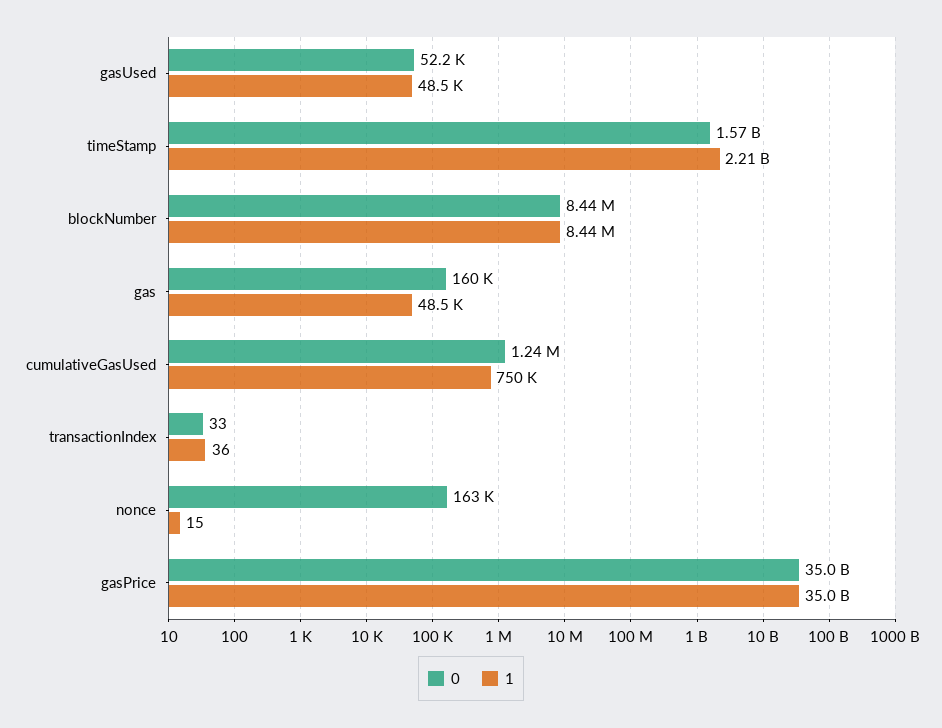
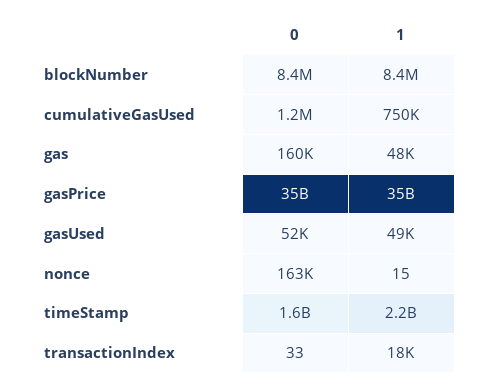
1, transactionIndex: 36 -> 18000

